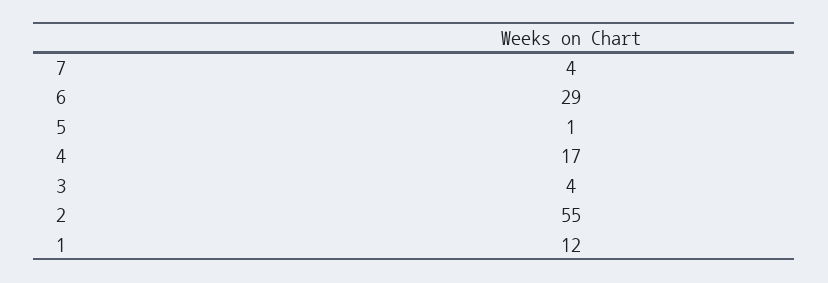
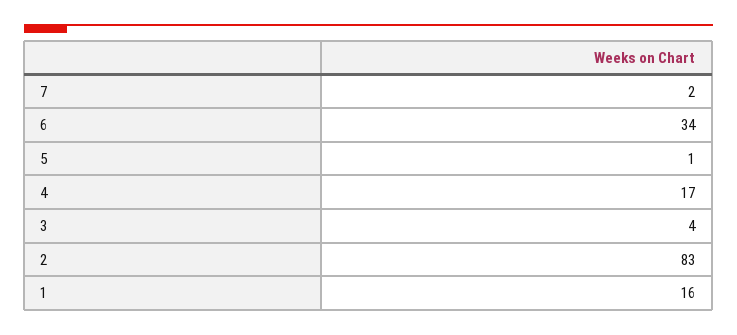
7: 4 -> 2
6: 29 -> 34
2: 55 -> 83
1: 12 -> 16

